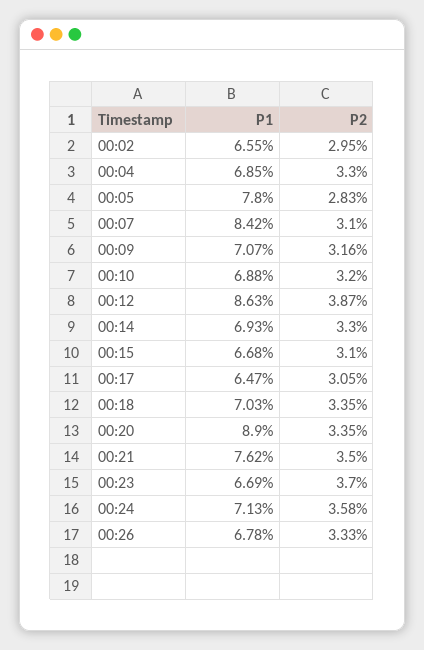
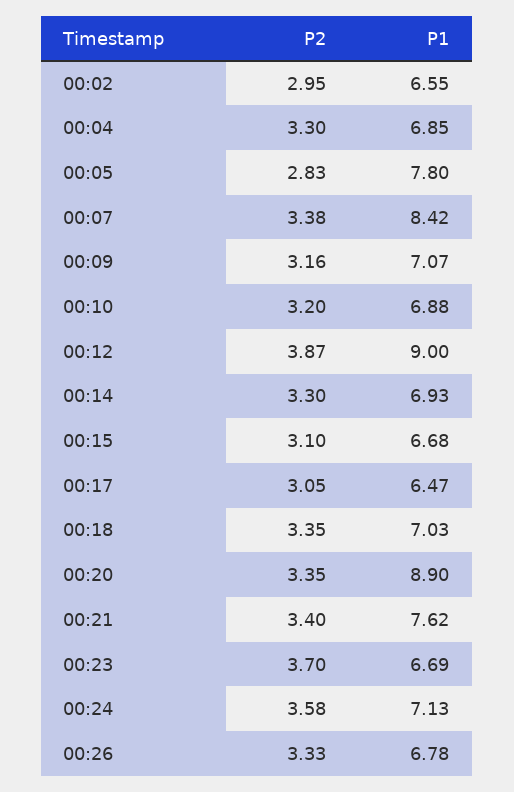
P2, 00:07: 3.1 -> 3.38
P1, 00:12: 8.63 -> 9
P2, 00:21: 3.5 -> 3.4

